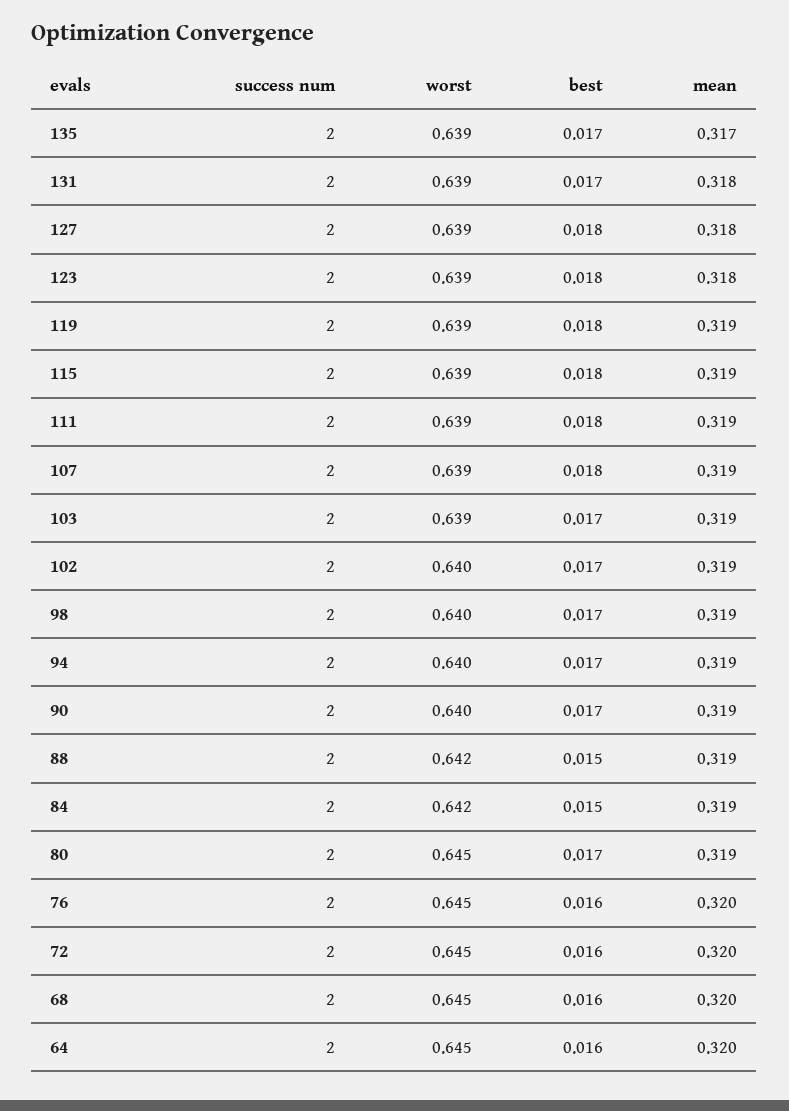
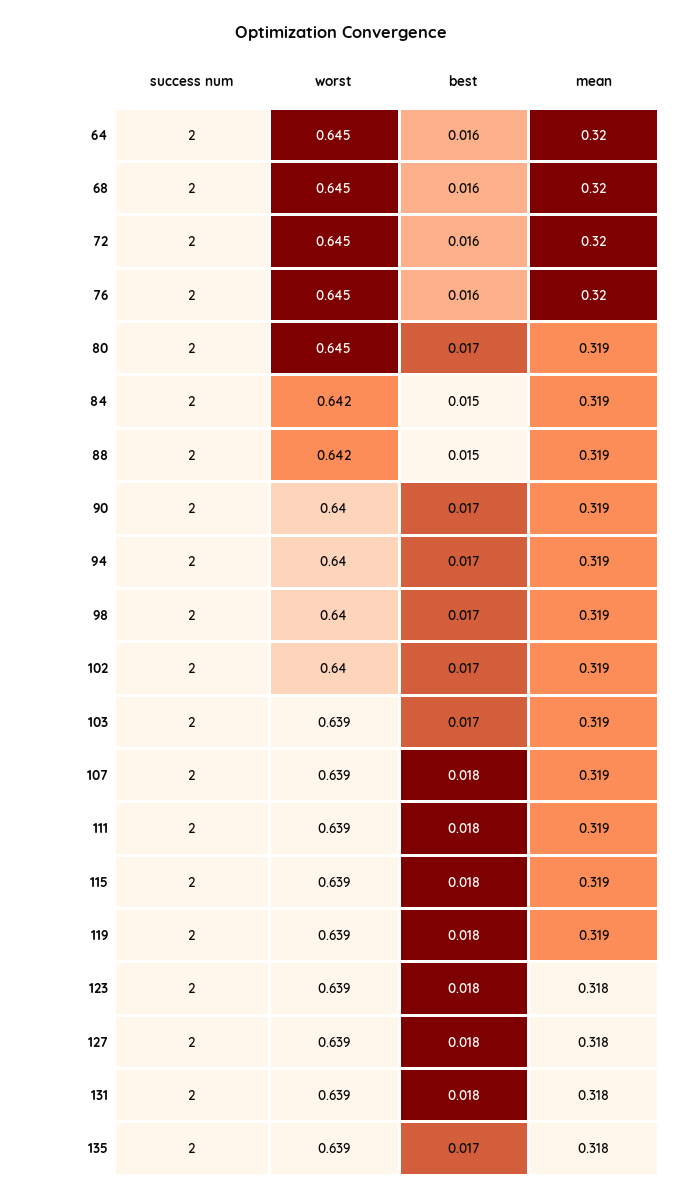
mean, 135: 0.317 -> 0.318
best, 131: 0.017 -> 0.018

